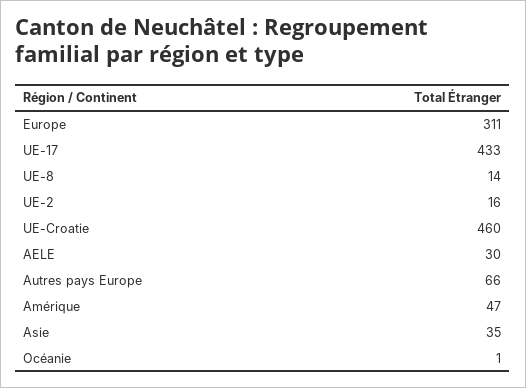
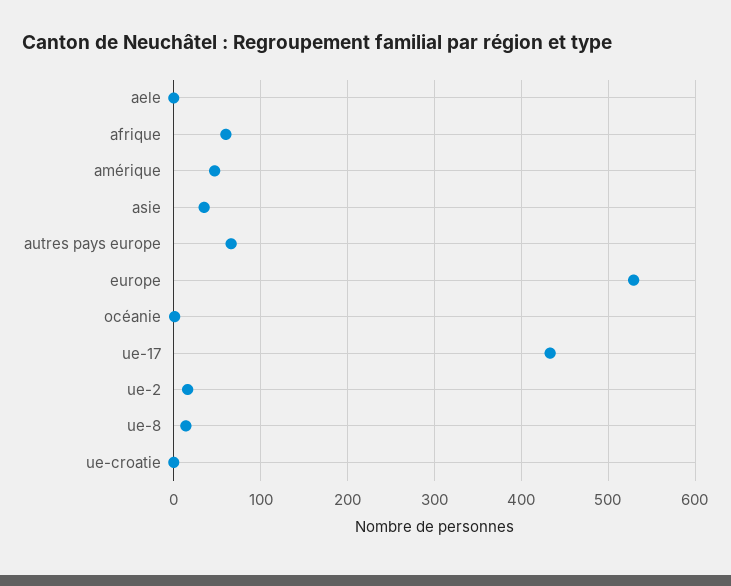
Europe: 311 -> 530
UE-Croatie: 460 -> 0
AELE: 30 -> 0
afrique: none -> 60

